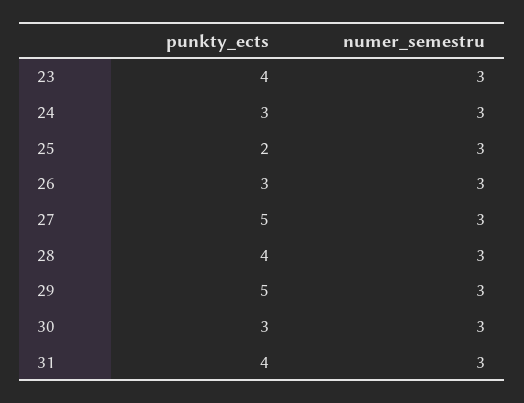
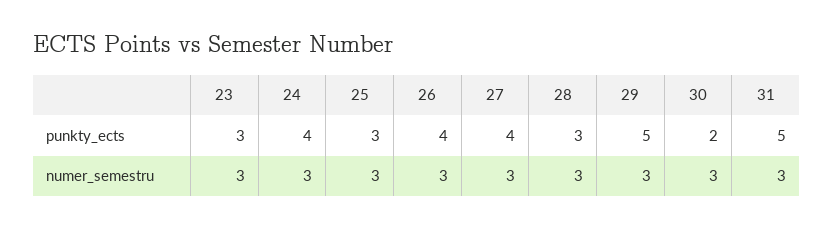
punkty_ects, 23: 4 -> 3
punkty_ects, 24: 3 -> 4
punkty_ects, 25: 2 -> 3
punkty_ects, 26: 3 -> 4
punkty_ects, 27: 5 -> 4
punkty_ects, 28: 4 -> 3
punkty_ects, 30: 3 -> 2
punkty_ects, 31: 4 -> 5

